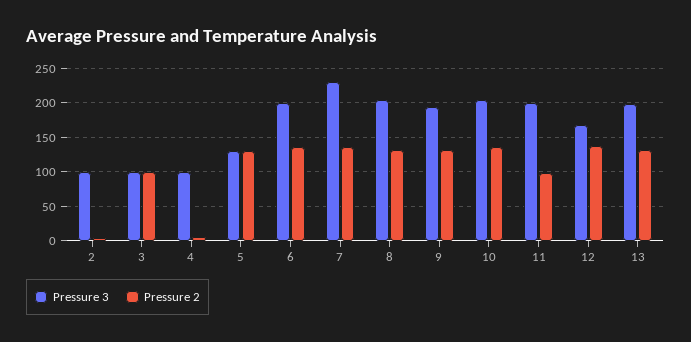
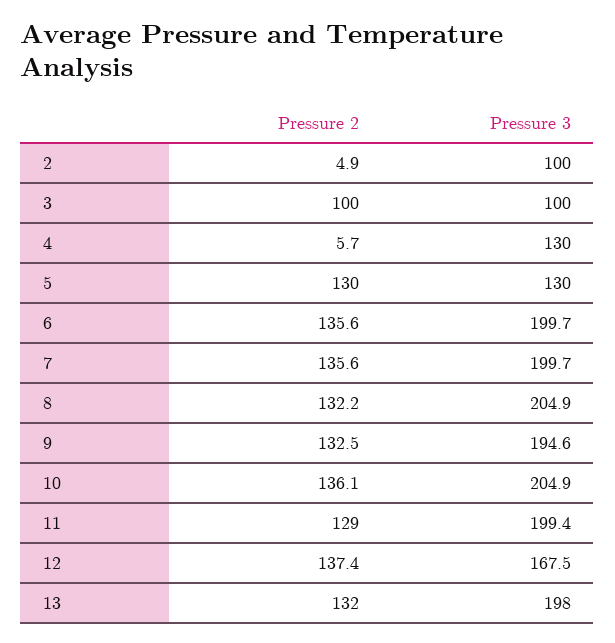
Pressure 3, 4: 100 -> 130
Pressure 3, 7: 230 -> 199.7
Pressure 2, 11: 100 -> 129

